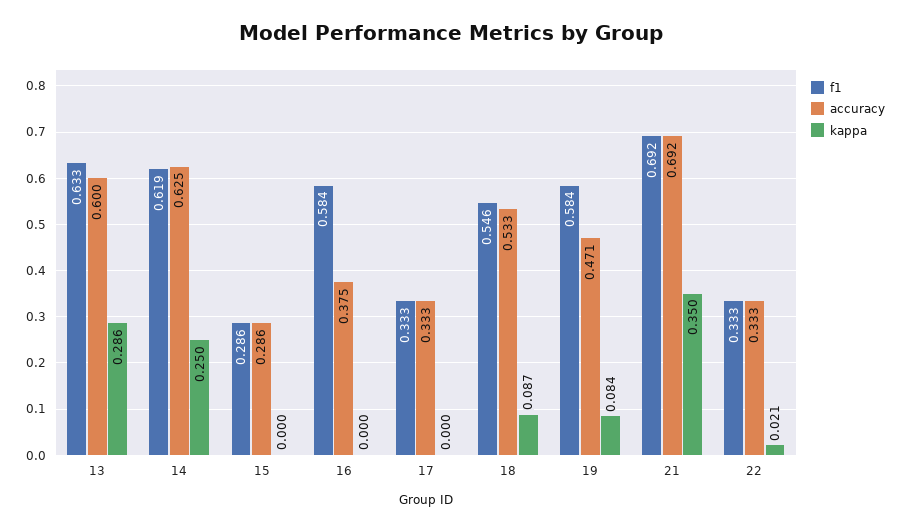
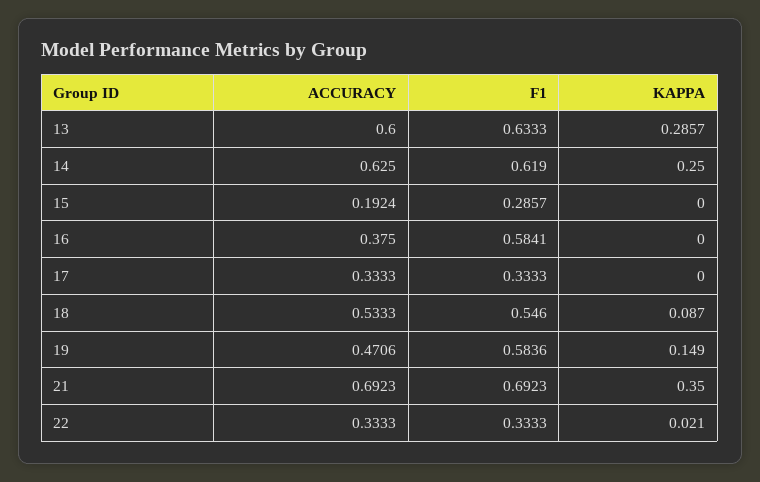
accuracy, 15: 0.286 -> 0.1924
kappa, 19: 0.084 -> 0.149

